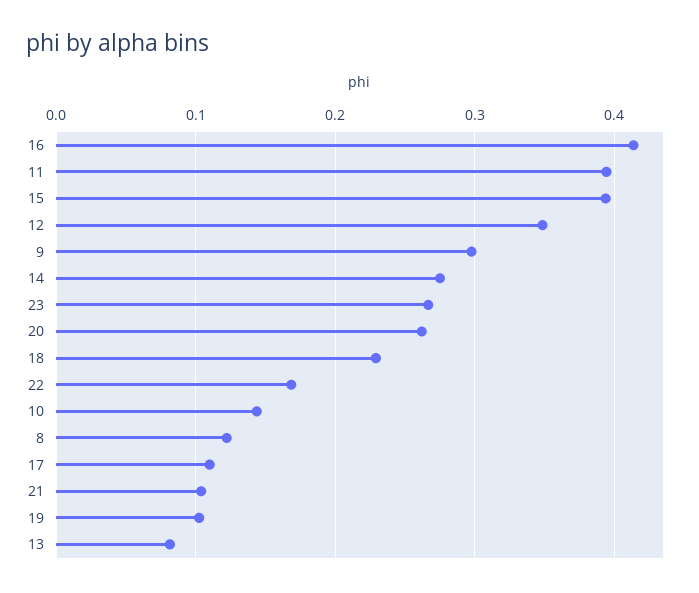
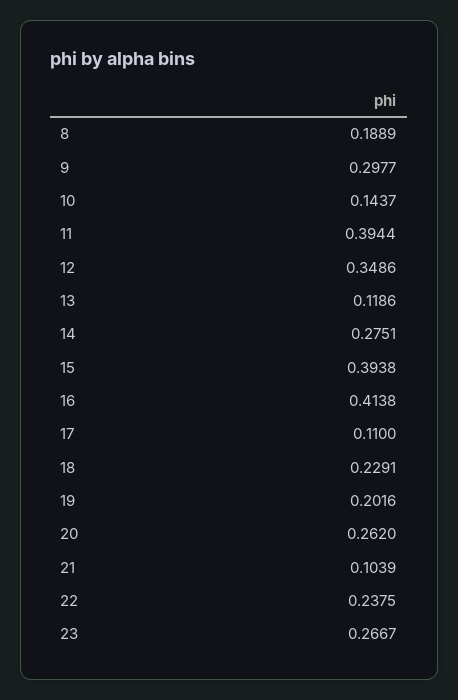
22: 0.17 -> 0.2375
8: 0.12 -> 0.1889
19: 0.1 -> 0.2016
13: 0.08 -> 0.1186

